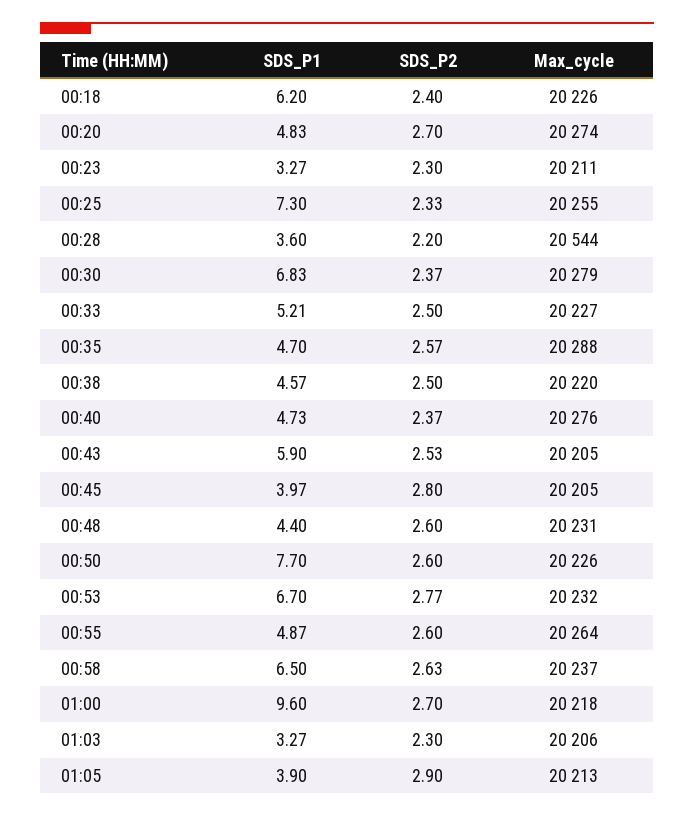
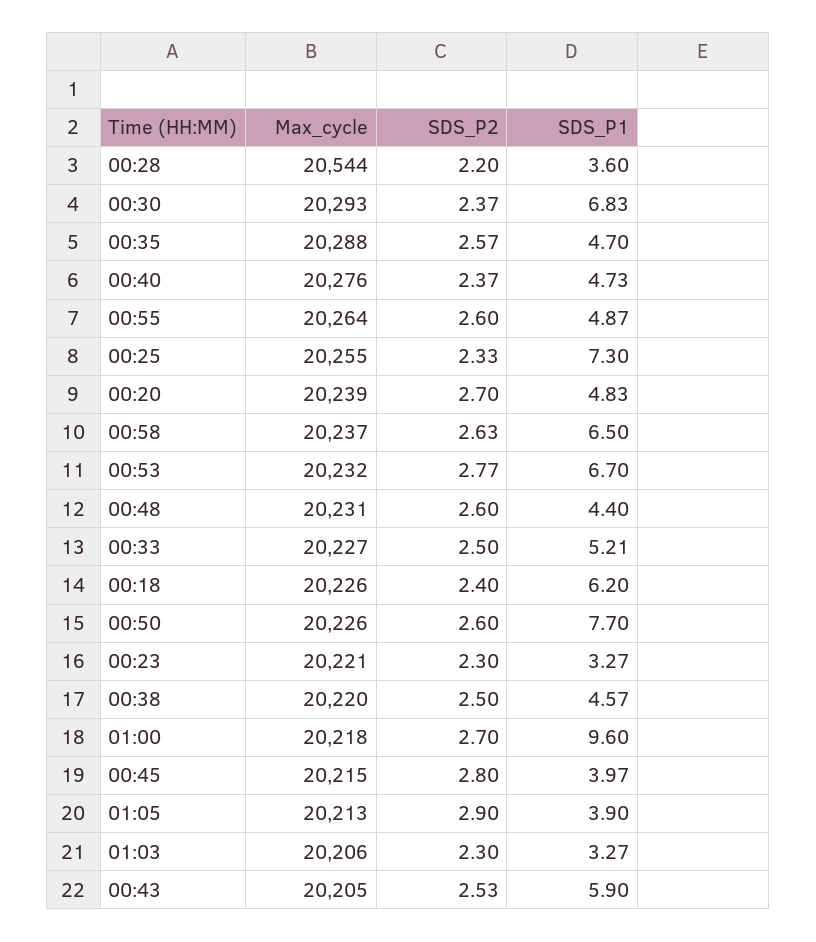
Max_cycle, 00:20: 20274 -> 20239
Max_cycle, 00:23: 20211 -> 20221
Max_cycle, 00:30: 20279 -> 20293
Max_cycle, 00:45: 20205 -> 20215

